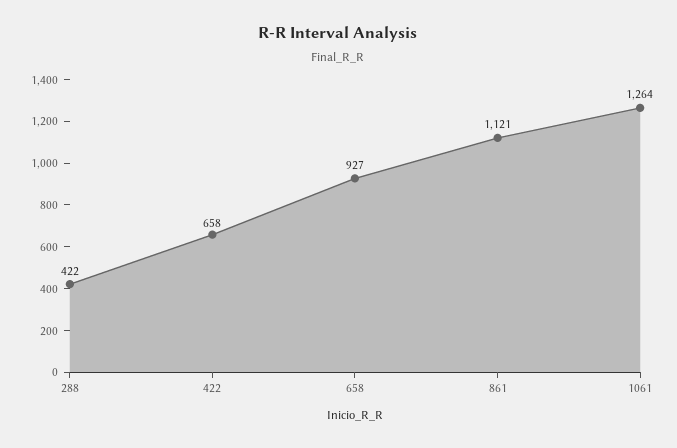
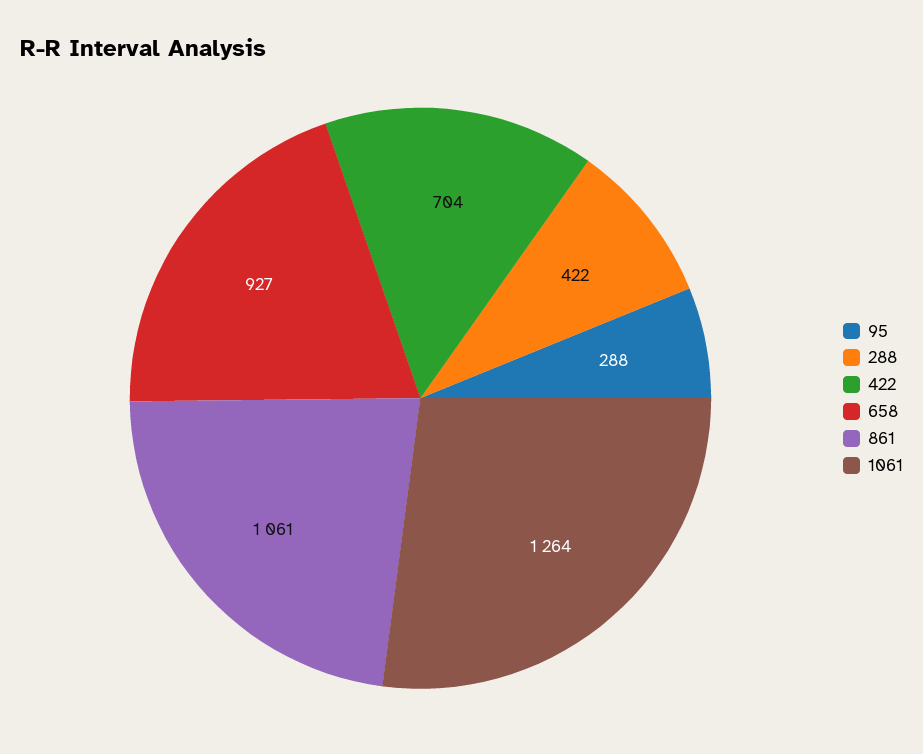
422: 658 -> 704
861: 1121 -> 1061
95: none -> 288

